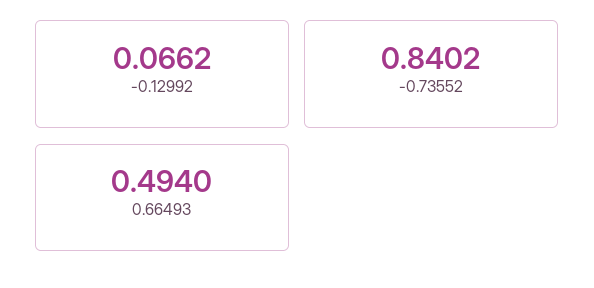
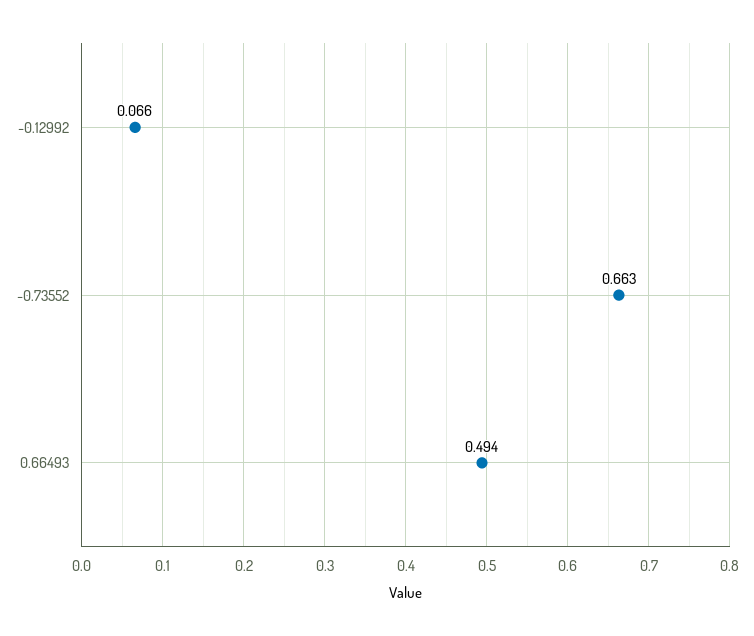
-0.73552: 0.8402 -> 0.663

